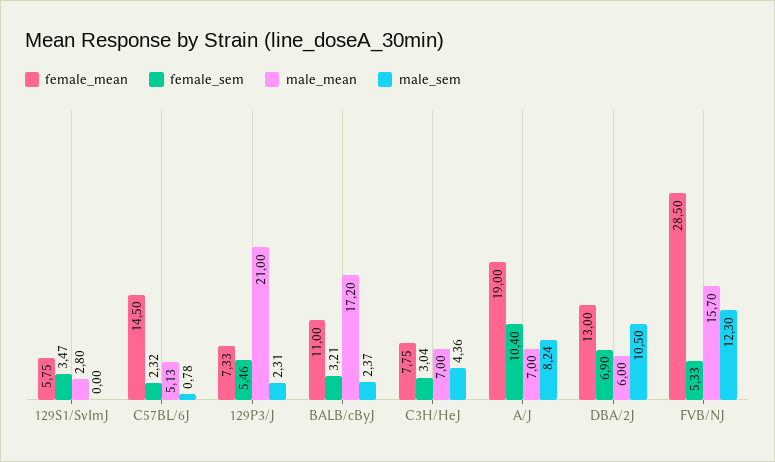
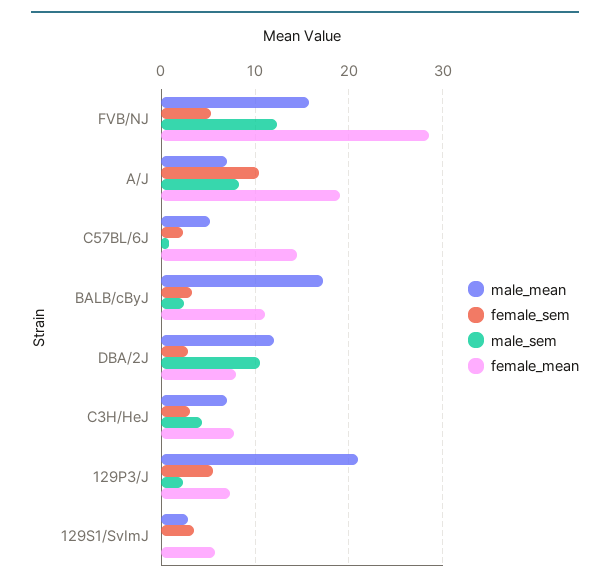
female_mean, DBA/2J: 13 -> 8
female_sem, DBA/2J: 6.9 -> 3
male_mean, DBA/2J: 6 -> 12

